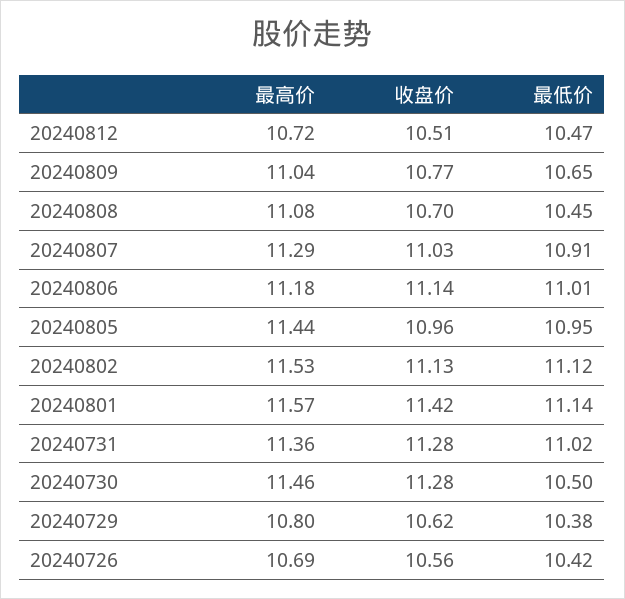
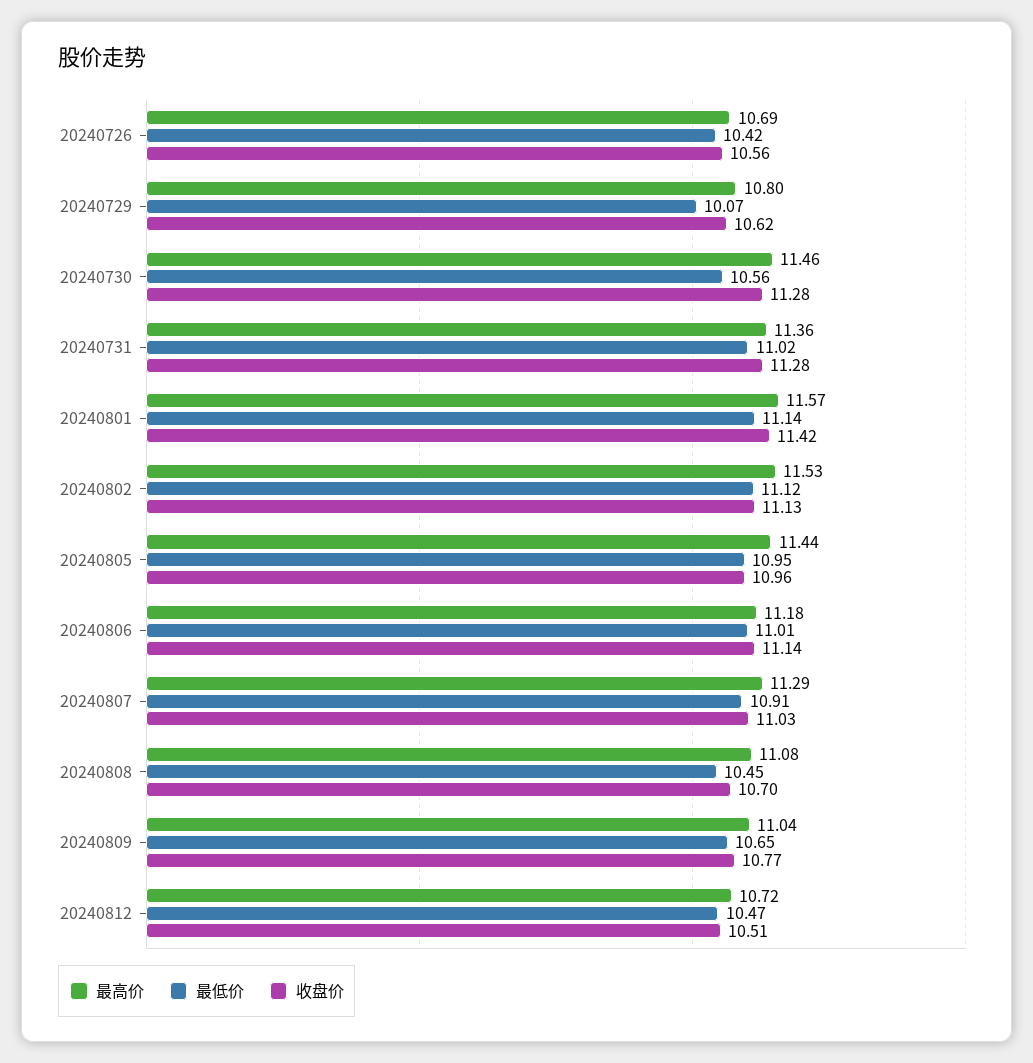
最低价, 20240730: 10.5 -> 10.56
最低价, 20240729: 10.38 -> 10.07

